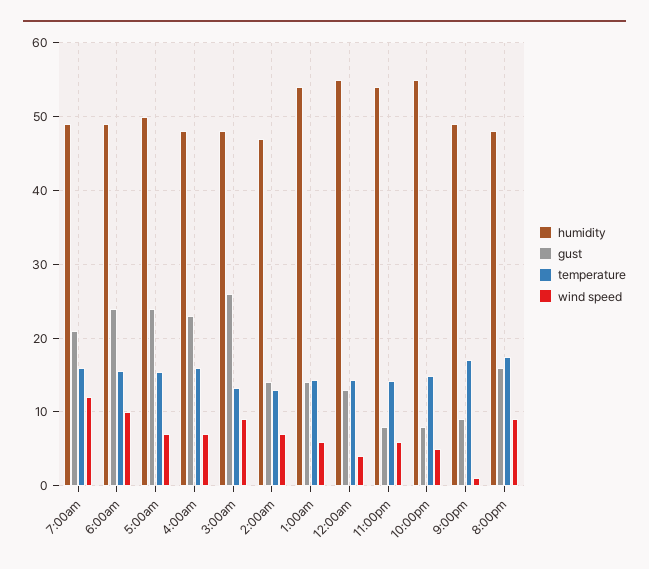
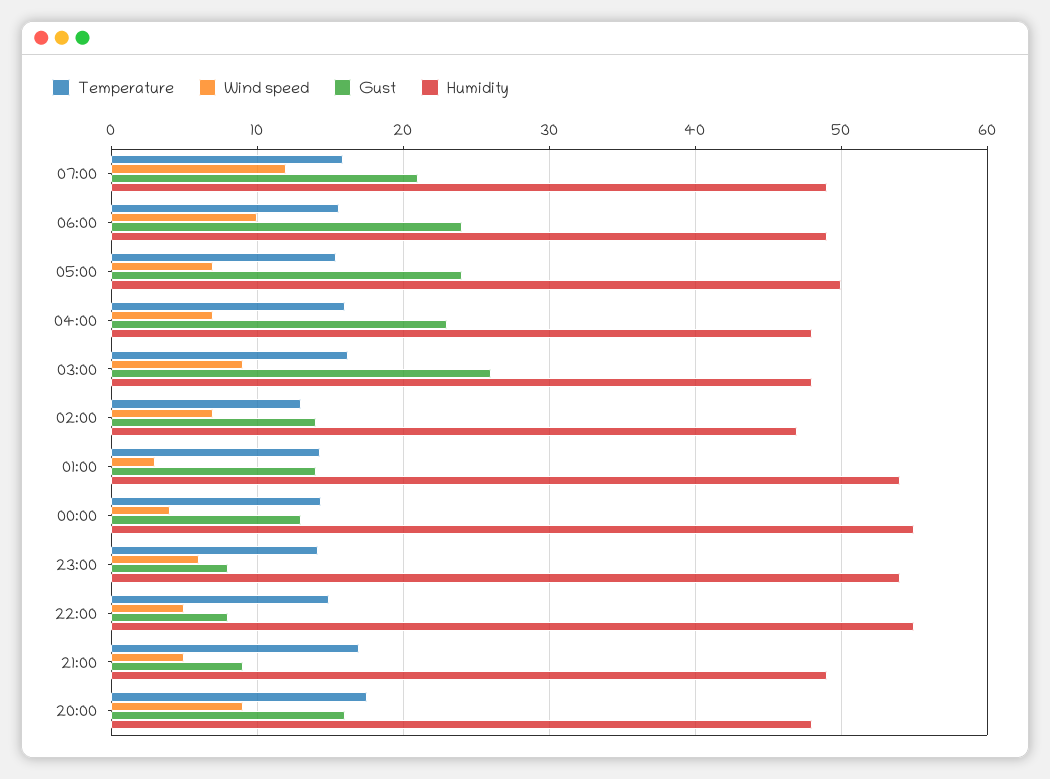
temperature, 3:00am: 13 -> 16
wind speed, 1:00am: 6 -> 3
wind speed, 9:00pm: 1 -> 5

